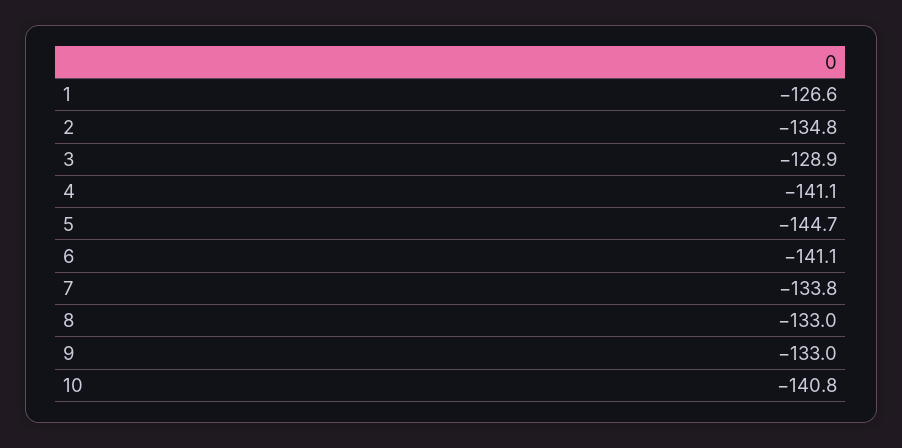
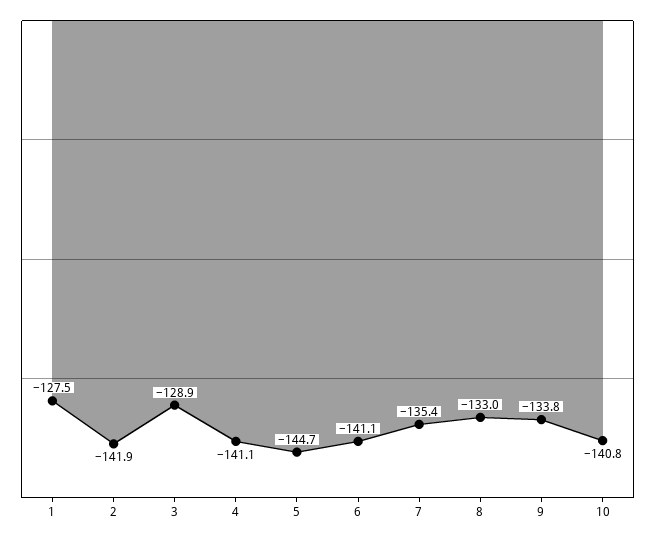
1: -126.6 -> -127.5
2: -134.8 -> -141.9
7: -133.8 -> -135.4
9: -133 -> -133.8

